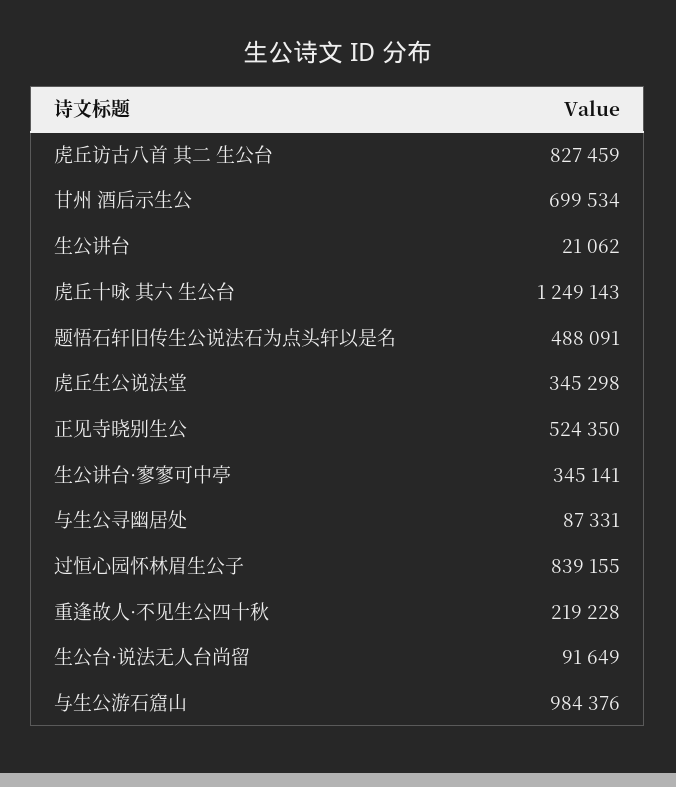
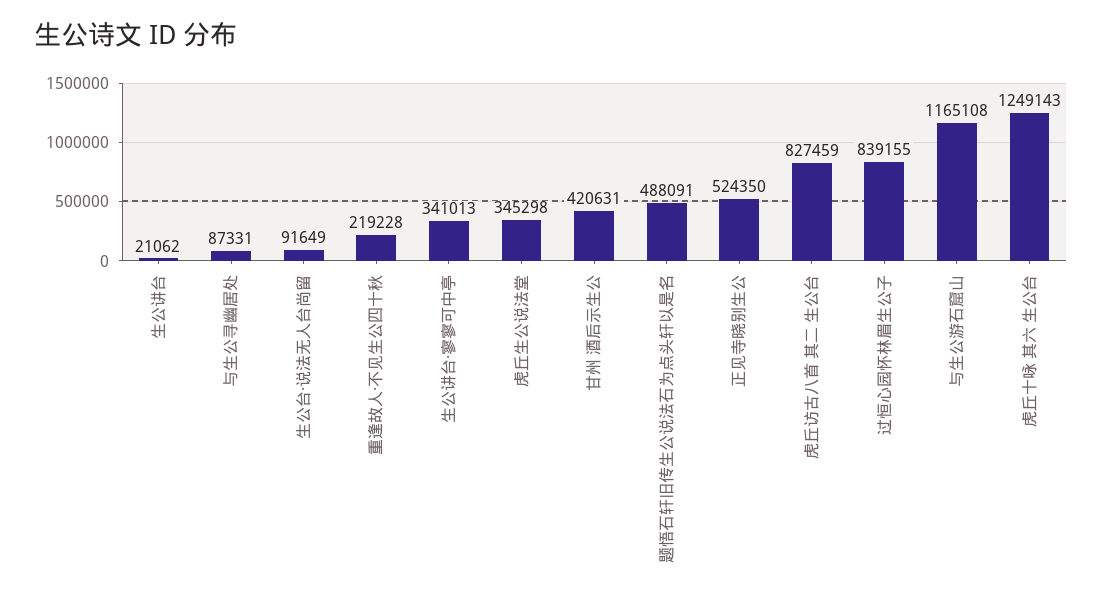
甘州 酒后示生公: 699534 -> 420631
生公讲台·寥寥可中亭: 345141 -> 341013
与生公游石窟山: 984376 -> 1165108

